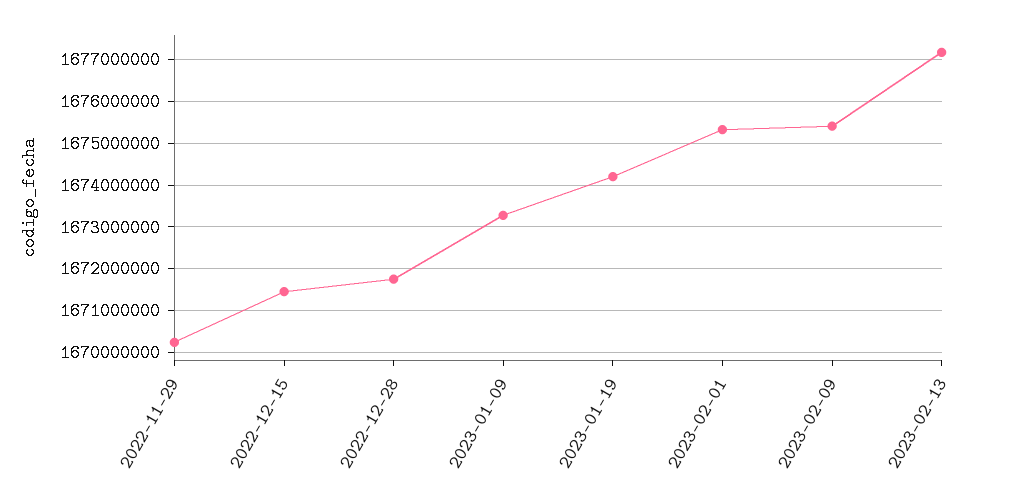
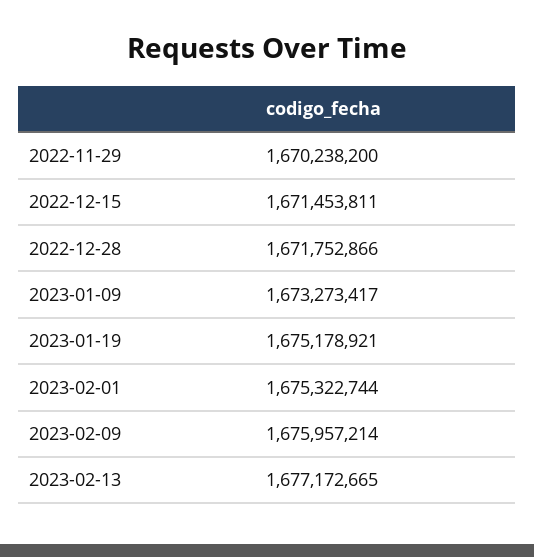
2023-01-19: 1674200000 -> 1675178921
2023-02-09: 1675400000 -> 1675957214

